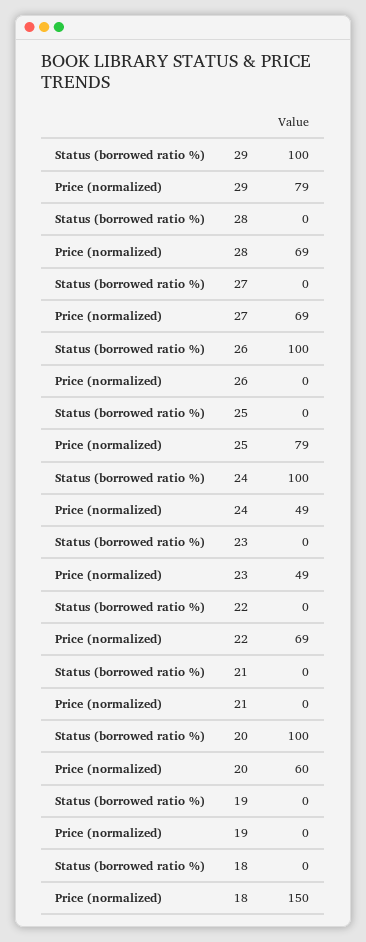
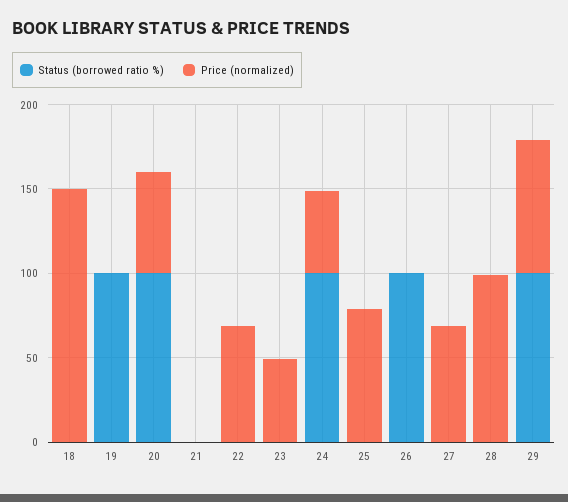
Price (normalized), 28: 69 -> 100
Status (borrowed ratio %), 19: 0 -> 100

